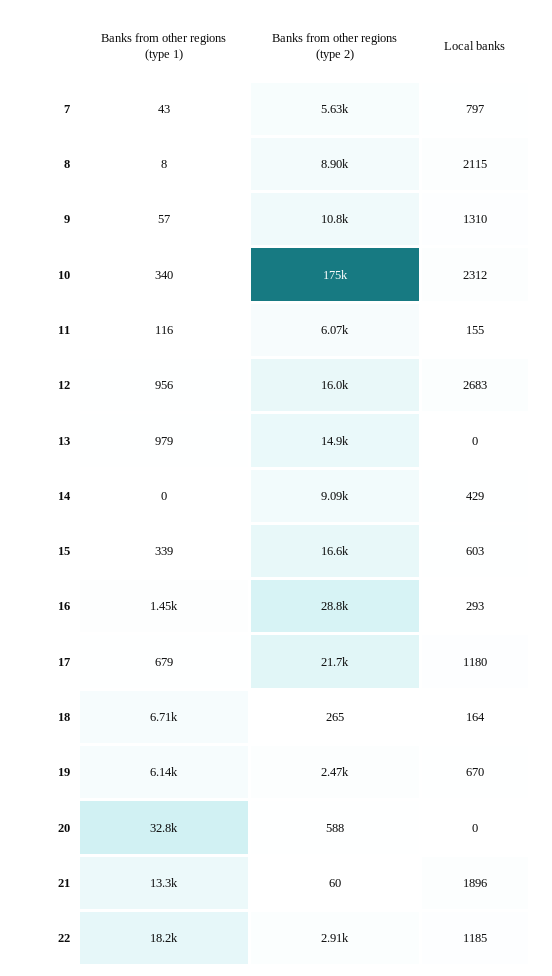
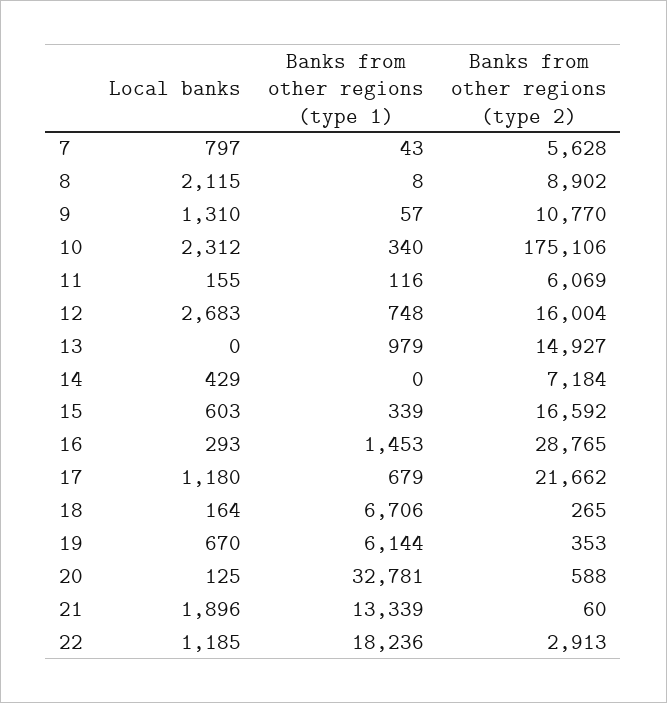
Banks from other regions (type 1), 12: 956 -> 748
Banks from other regions (type 2), 14: 9090 -> 7184
Banks from other regions (type 2), 19: 2470 -> 353
Local banks, 20: 0 -> 125

